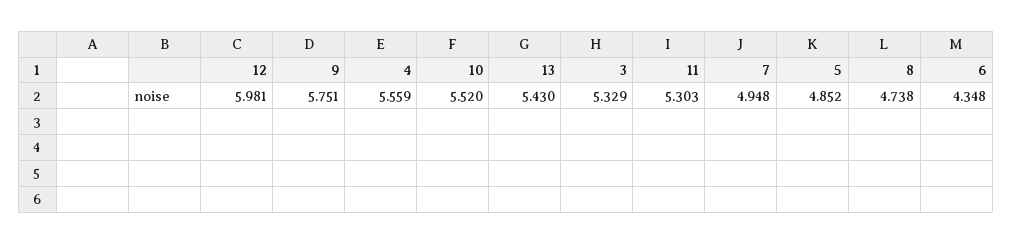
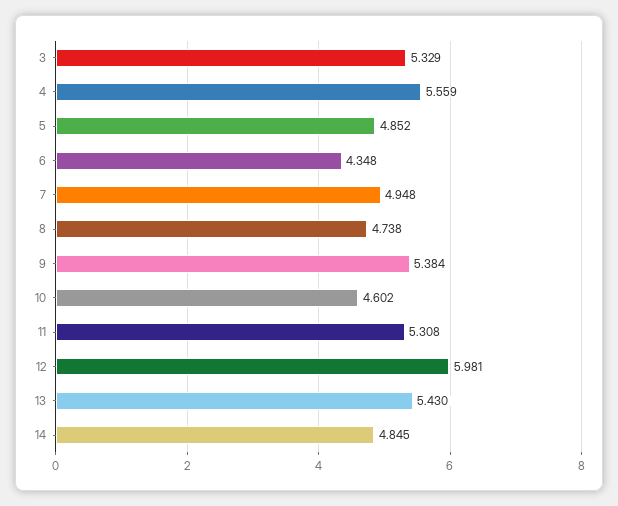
9: 5.751 -> 5.384
10: 5.52 -> 4.602
11: 5.303 -> 5.308
14: none -> 4.845

